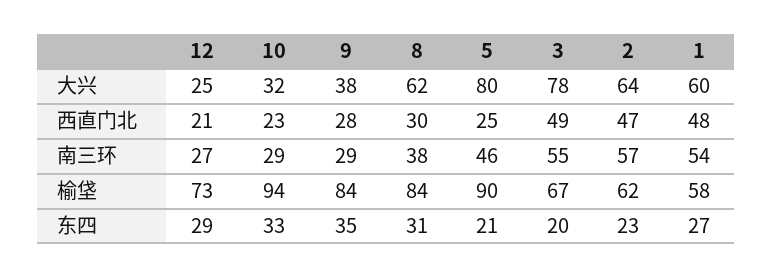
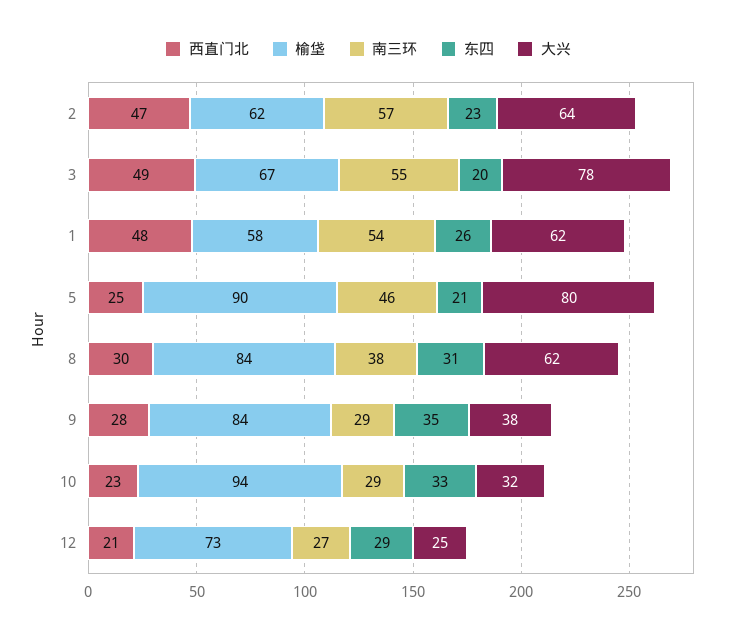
大兴, 1: 60 -> 62
东四, 1: 27 -> 26

